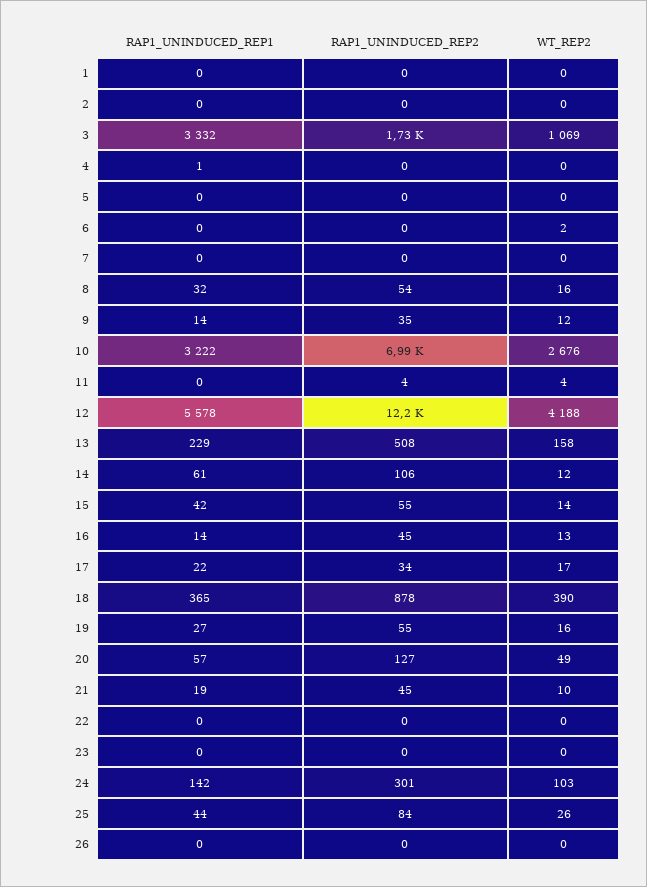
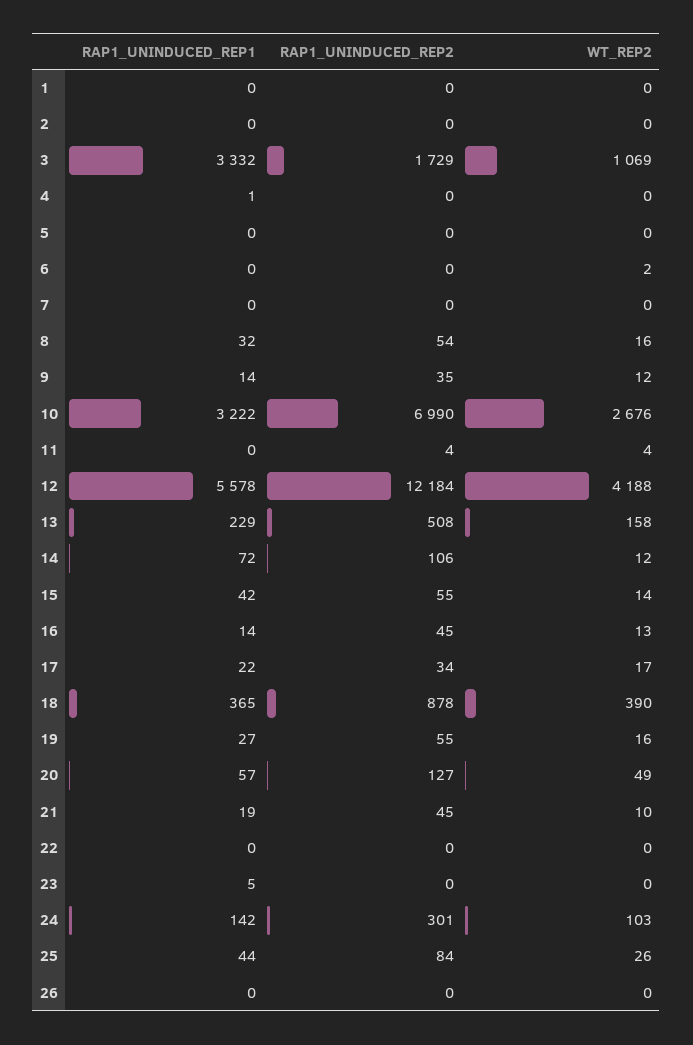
RAP1_UNINDUCED_REP1, 14: 61 -> 72
RAP1_UNINDUCED_REP1, 23: 0 -> 5

